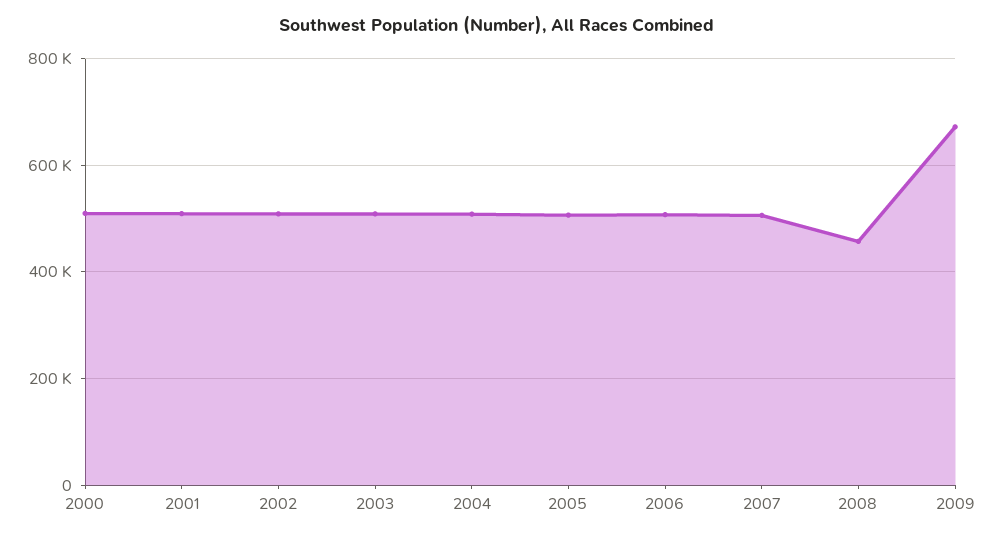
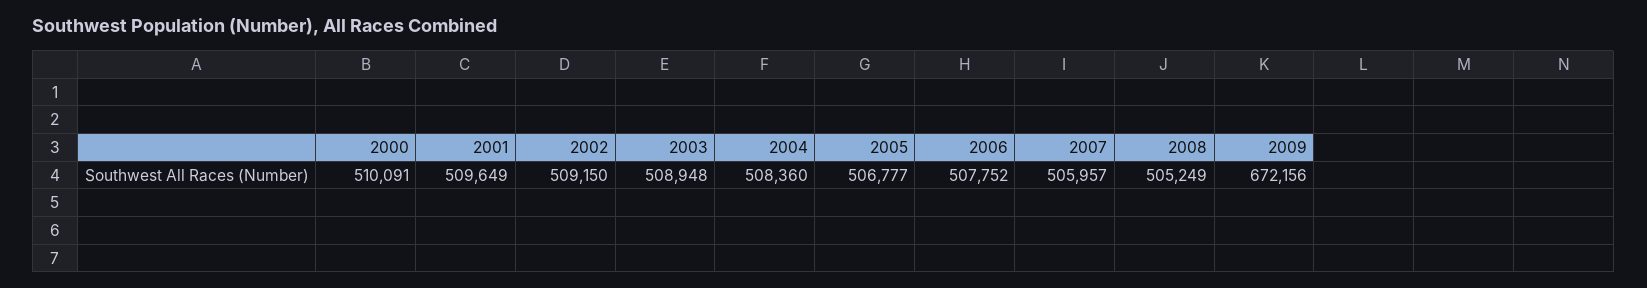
2008: 460000 -> 505249

